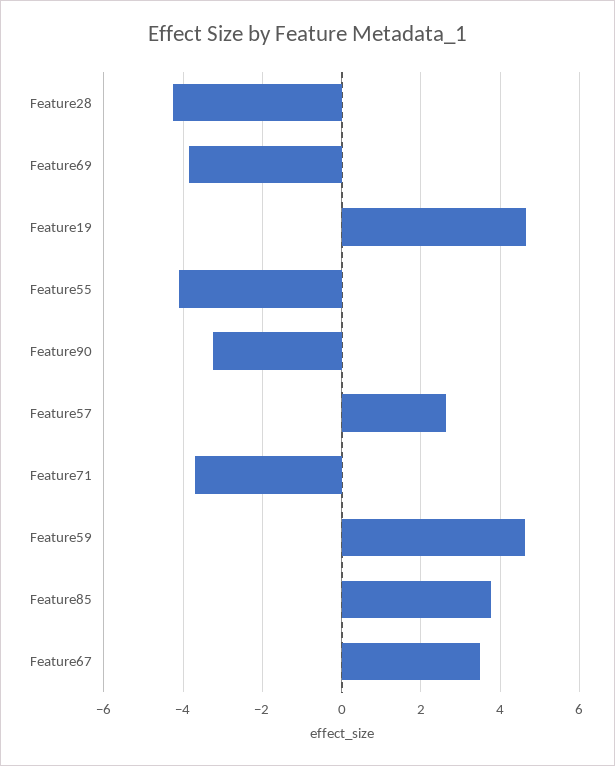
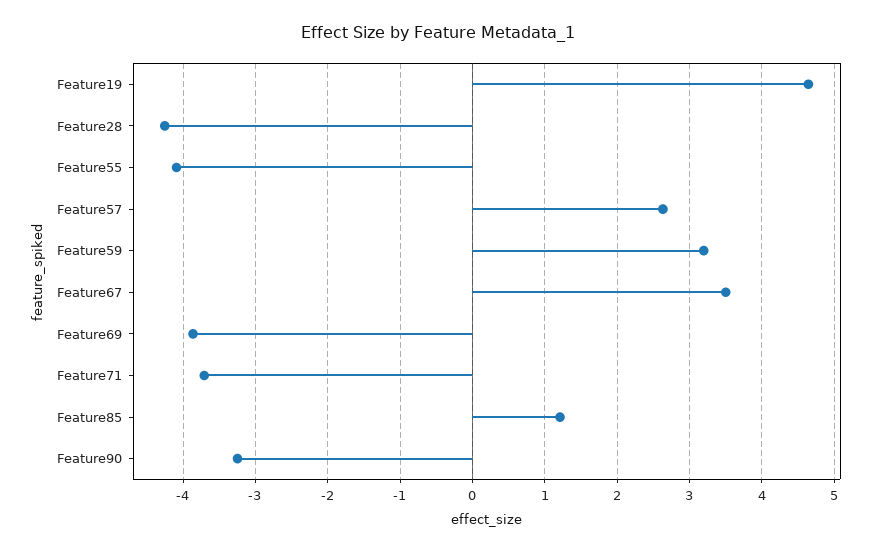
Feature59: 4.6 -> 3.2
Feature85: 3.8 -> 1.2

